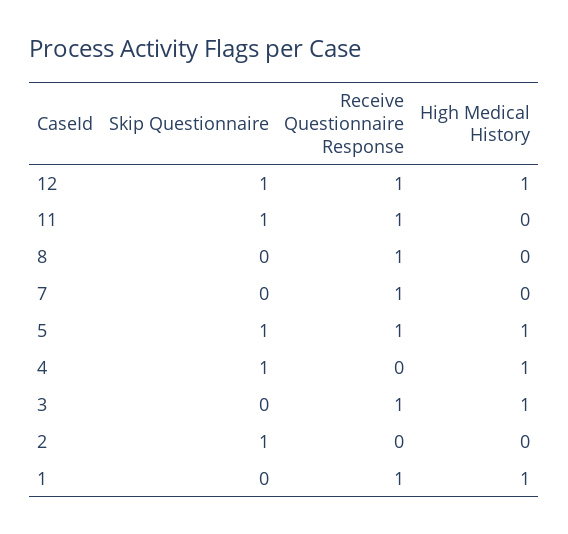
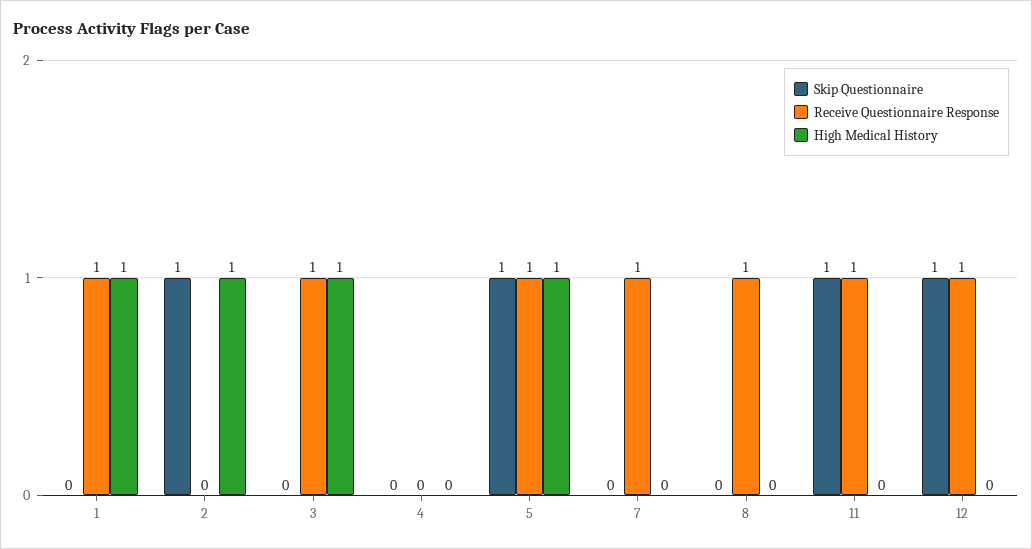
High Medical History, 12: 1 -> 0
Skip Questionnaire, 4: 1 -> 0
High Medical History, 4: 1 -> 0
High Medical History, 2: 0 -> 1

